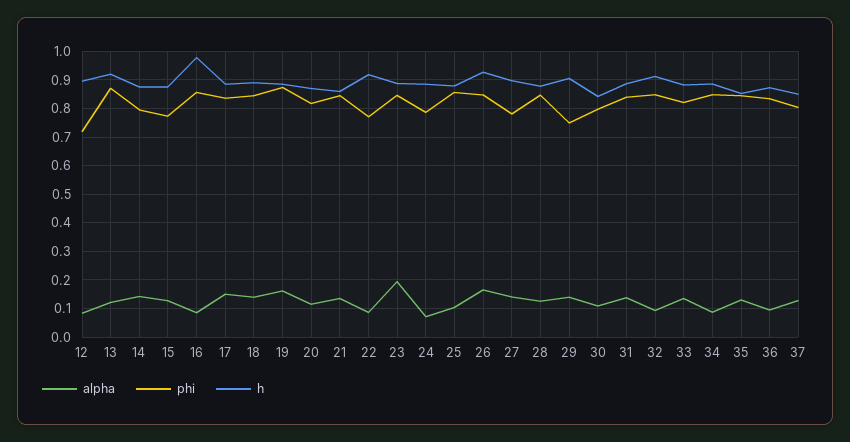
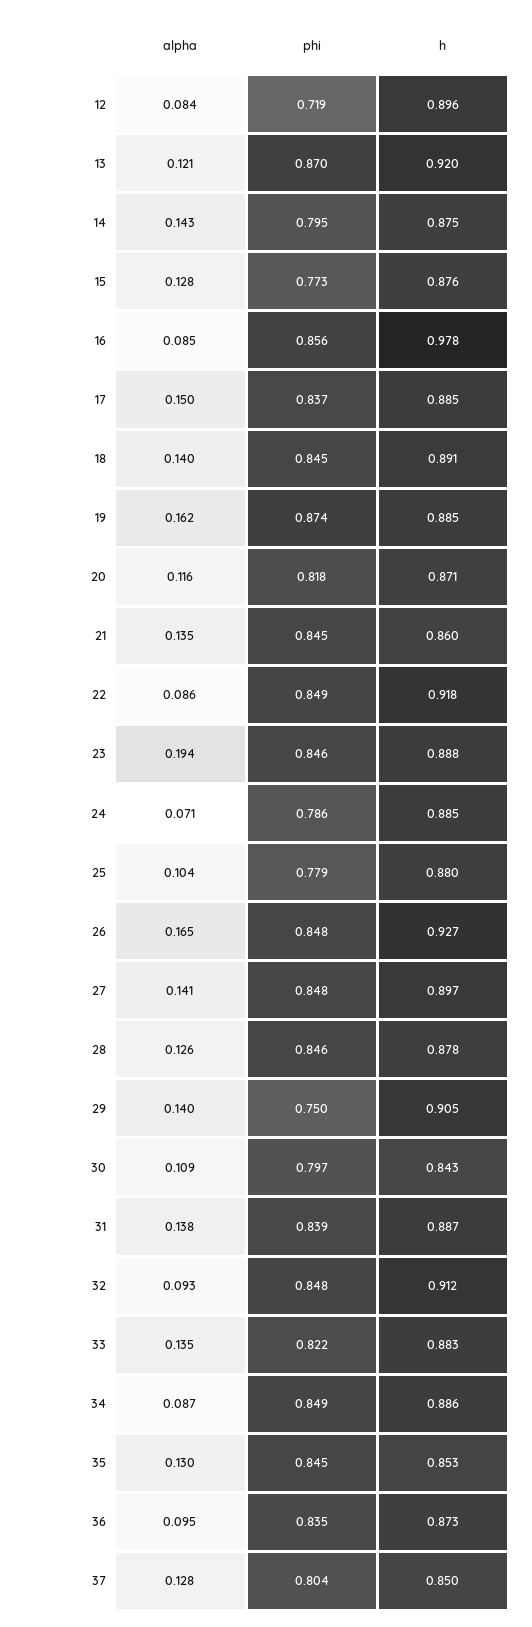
phi, 22: 0.775 -> 0.849
phi, 25: 0.85 -> 0.779
phi, 27: 0.775 -> 0.848

